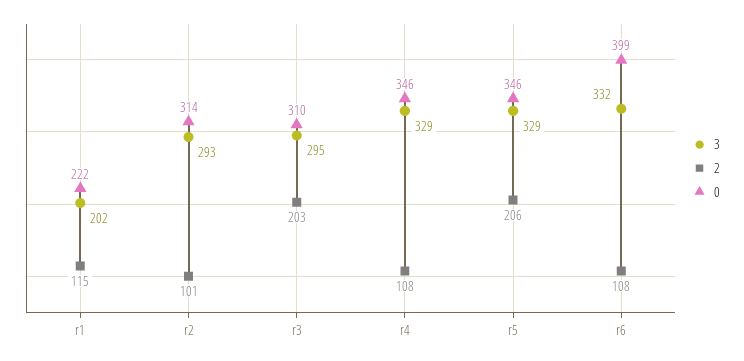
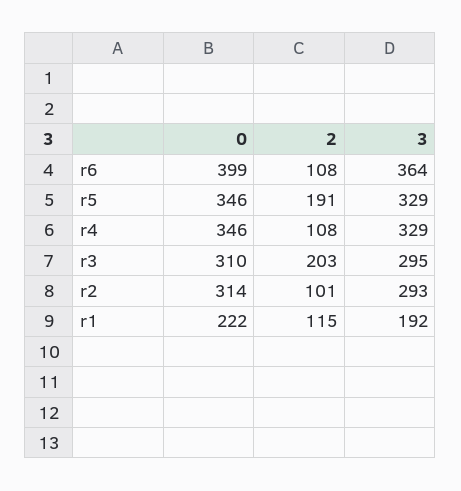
3, r1: 202 -> 192
2, r5: 206 -> 191
3, r6: 332 -> 364

